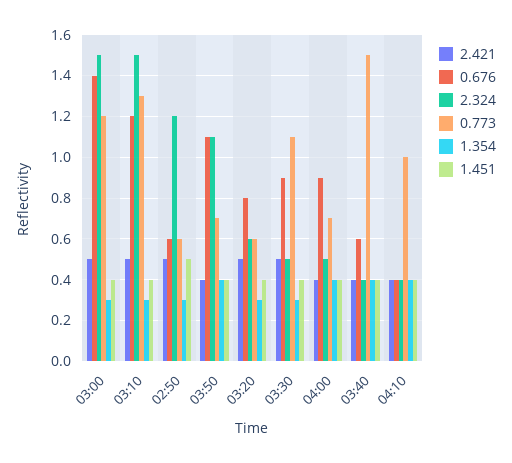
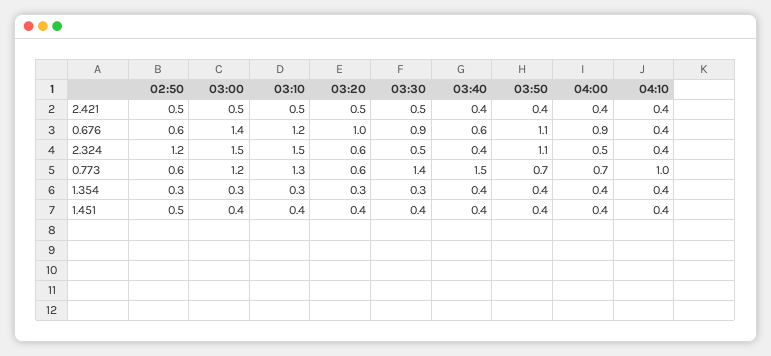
0.676, 03:20: 0.8 -> 1
0.773, 03:30: 1.1 -> 1.4

